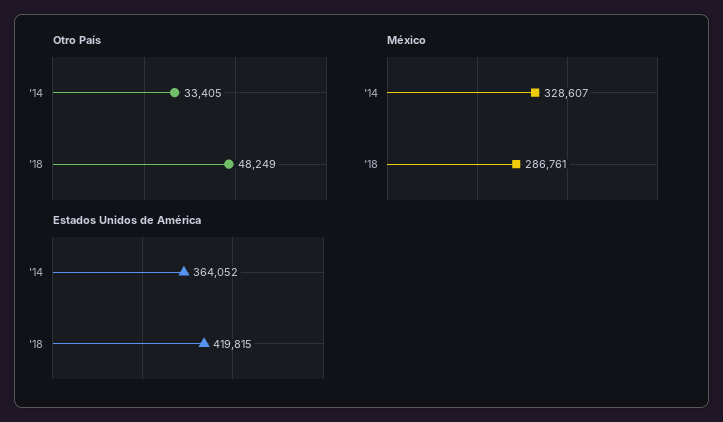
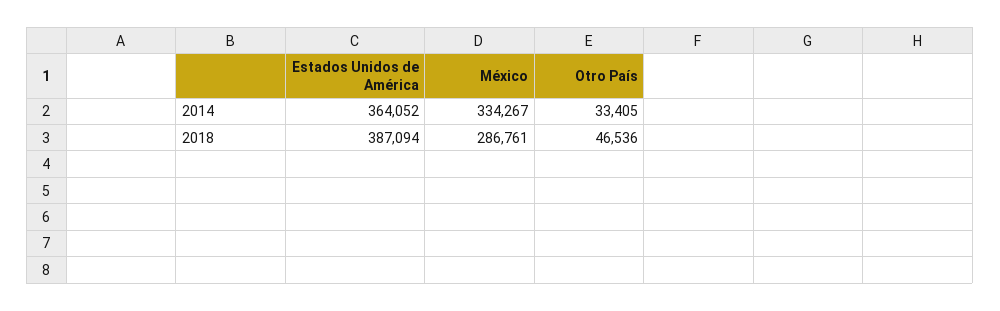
Otro País, '18: 48249 -> 46536
México, '14: 328607 -> 334267
Estados Unidos de América, '18: 419815 -> 387094

